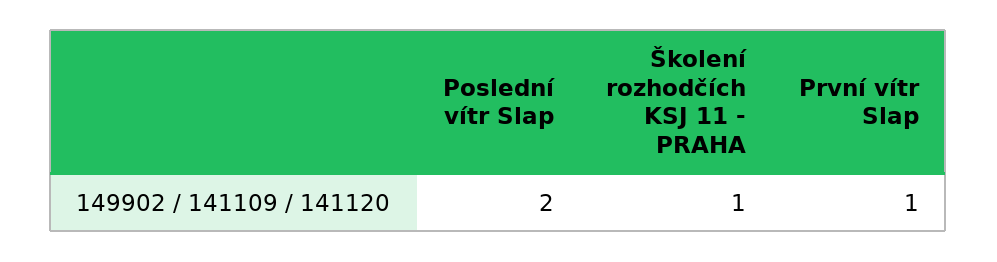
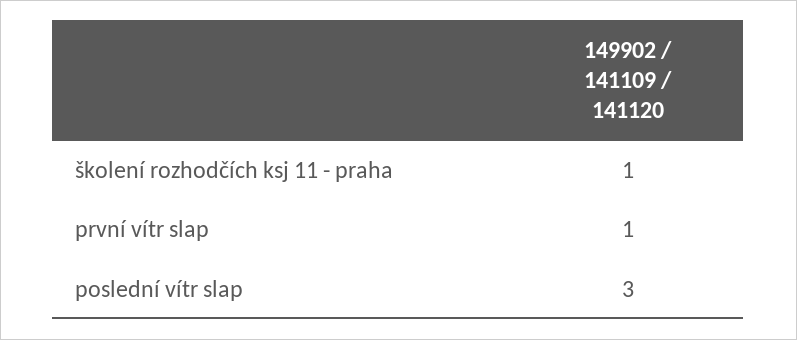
Poslední vítr Slap: 2 -> 3

